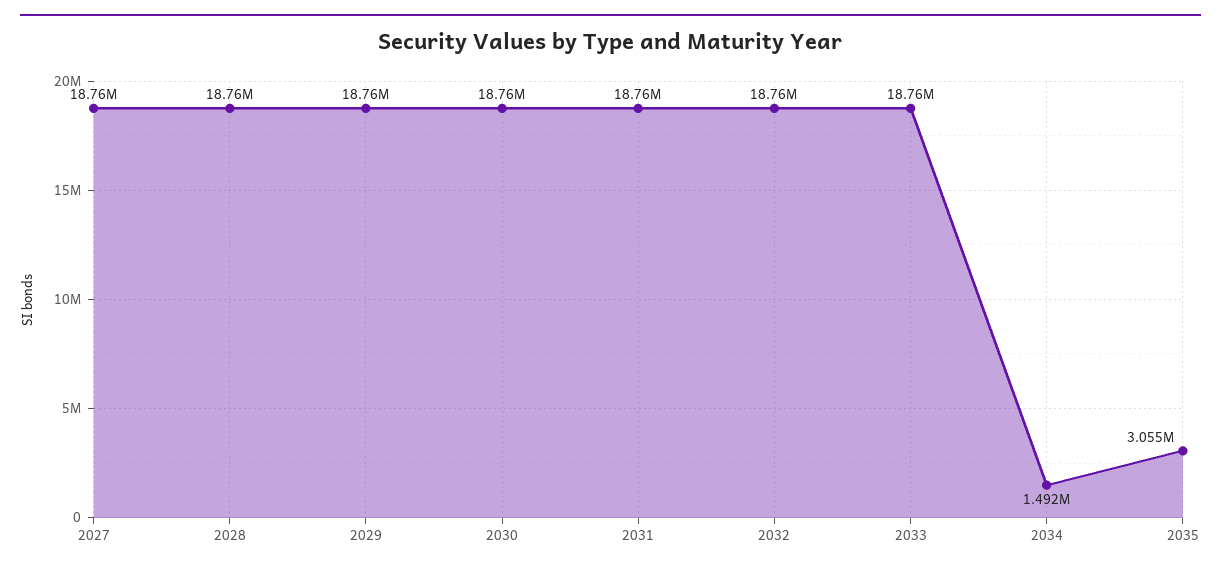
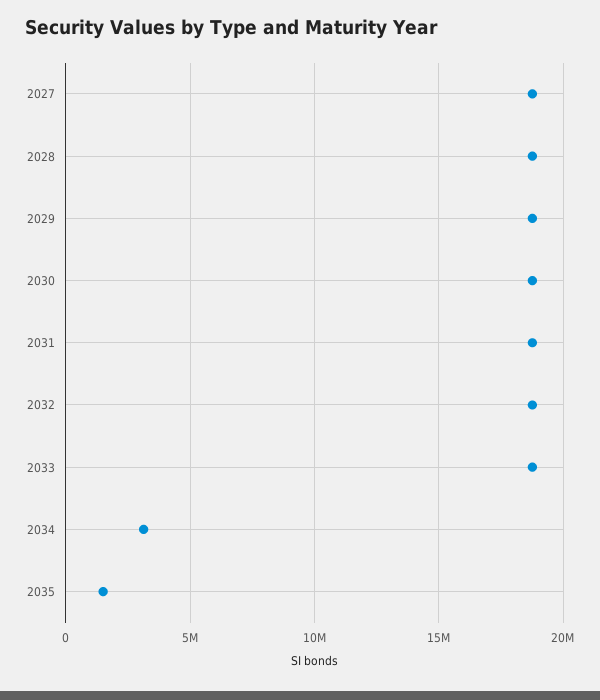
2034: 1492000 -> 3000000
2035: 3055000 -> 1500000

